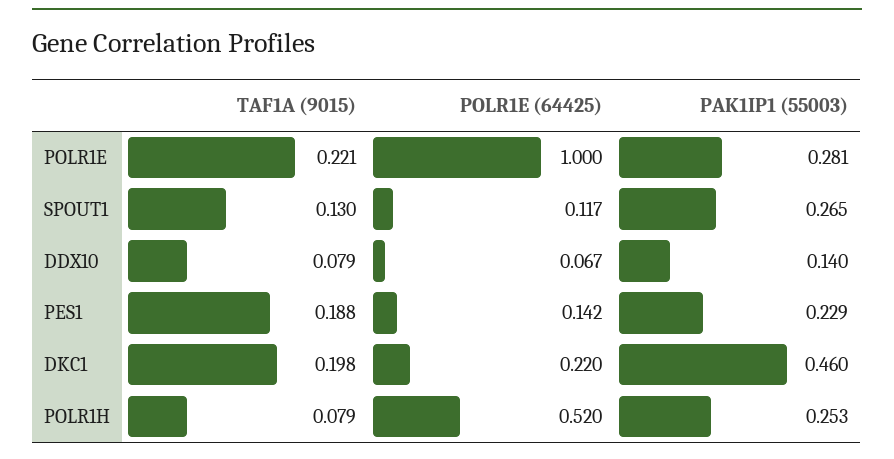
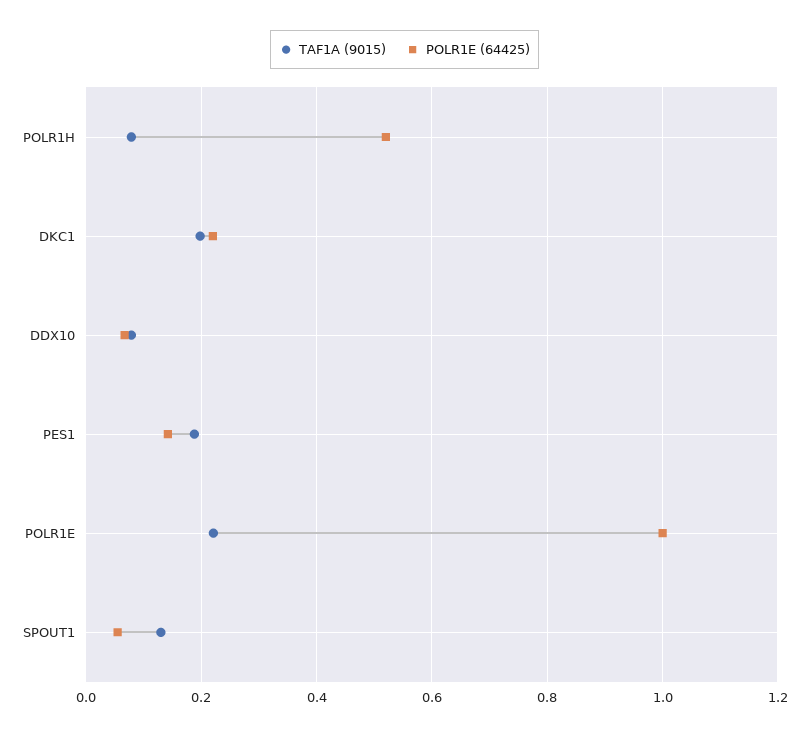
PAK1IP1 (55003), POLR1E: 0.281 -> none
POLR1E (64425), SPOUT1: 0.117 -> 0.06
PAK1IP1 (55003), SPOUT1: 0.265 -> none
PAK1IP1 (55003), DDX10: 0.14 -> none
PAK1IP1 (55003), PES1: 0.229 -> none
PAK1IP1 (55003), DKC1: 0.46 -> none
PAK1IP1 (55003), POLR1H: 0.253 -> none

